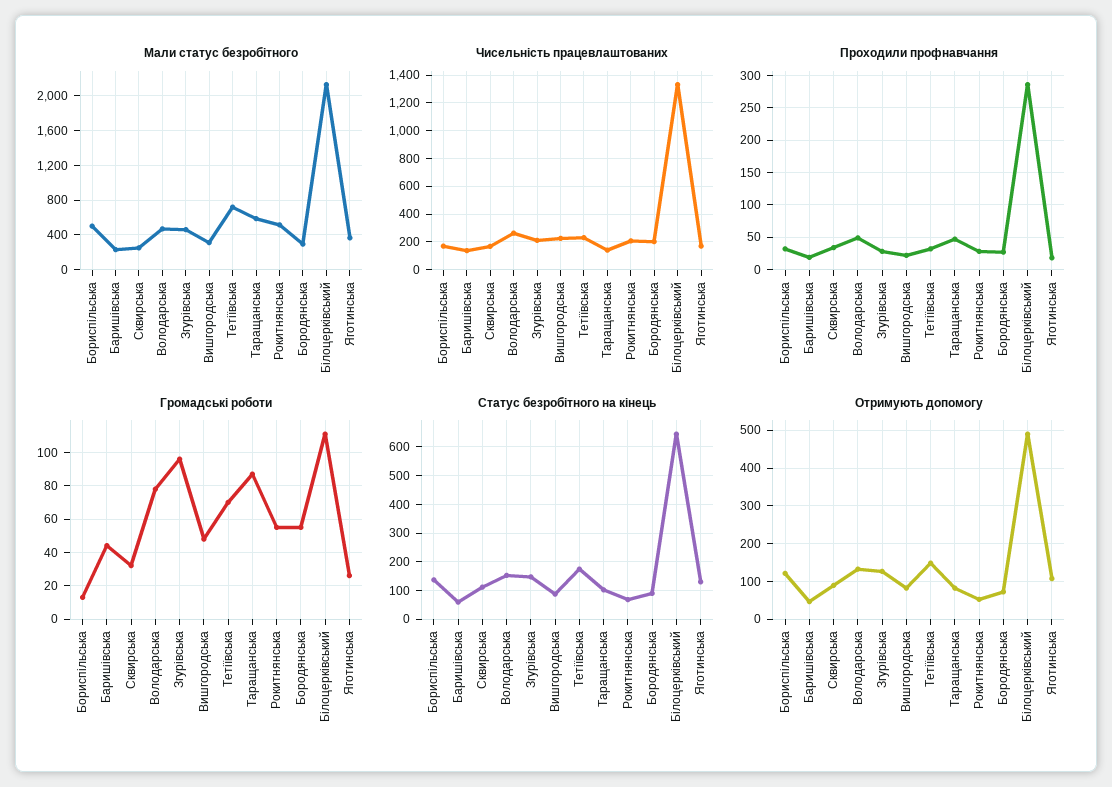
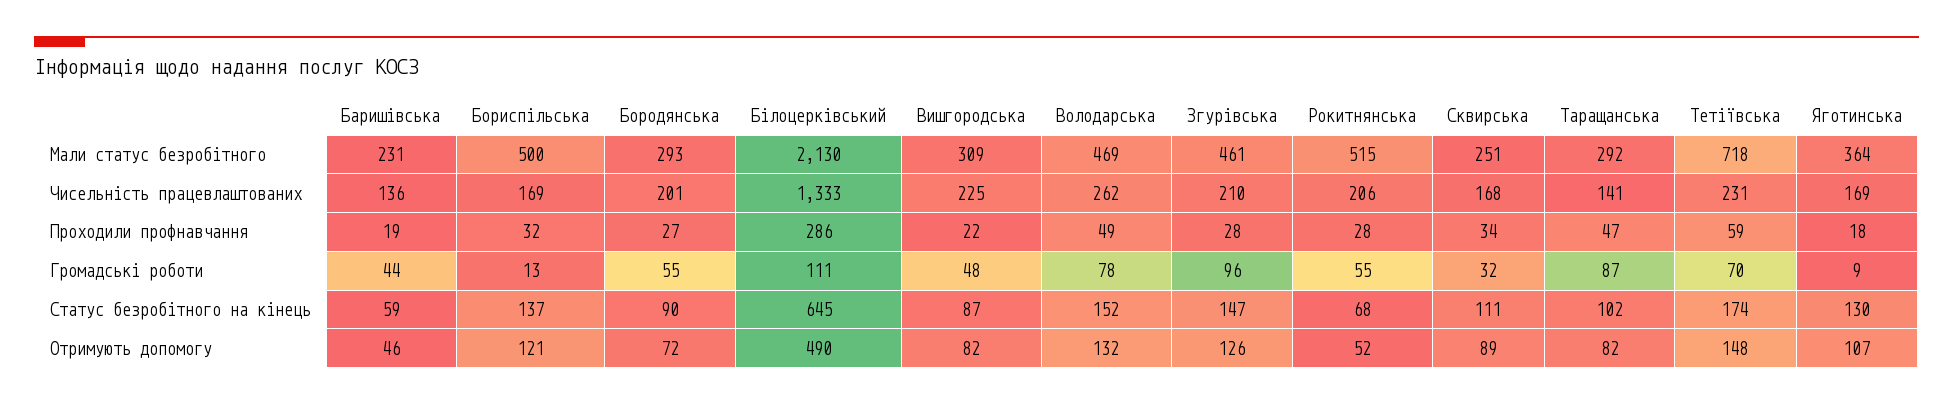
Мали статус безробітного, Таращанська: 600 -> 292
Проходили профнавчання, Тетіївська: 30 -> 59
Громадські роботи, Яготинська: 25 -> 9

